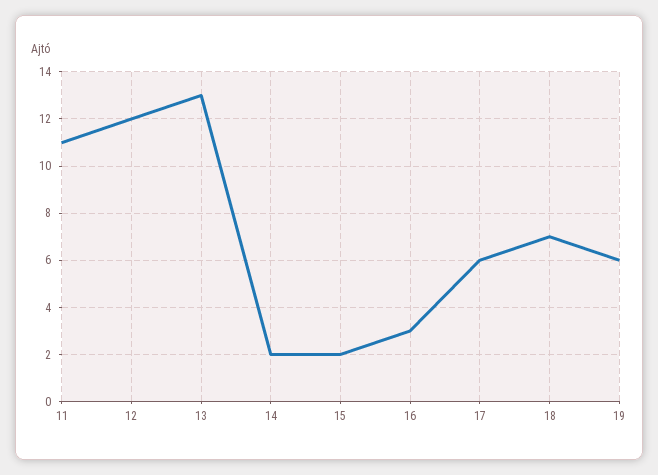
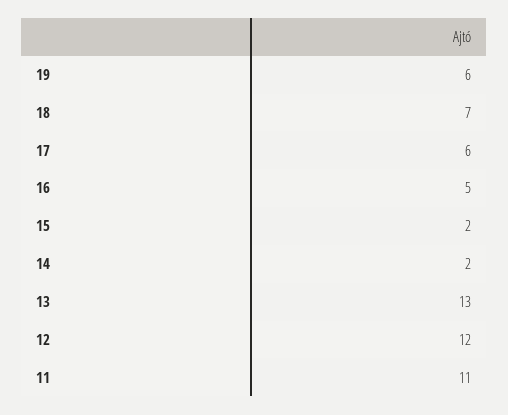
16: 3 -> 5

